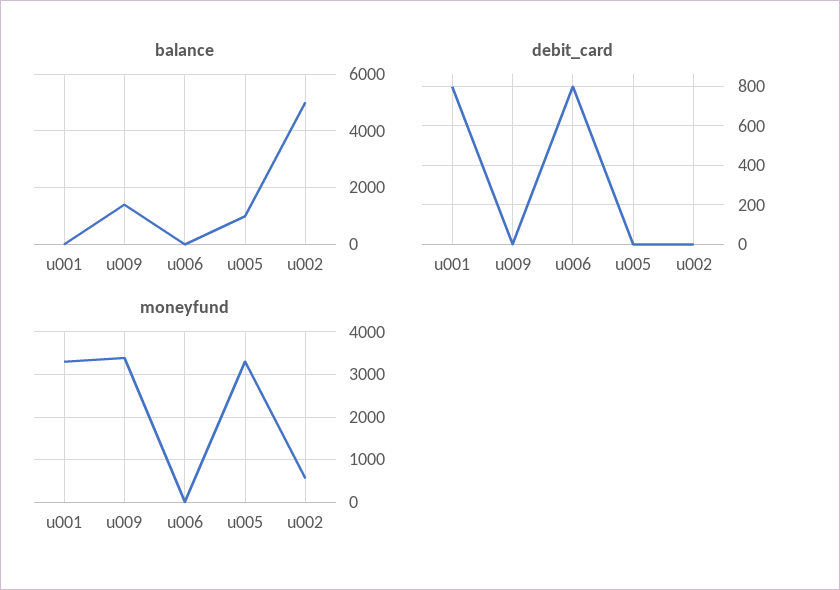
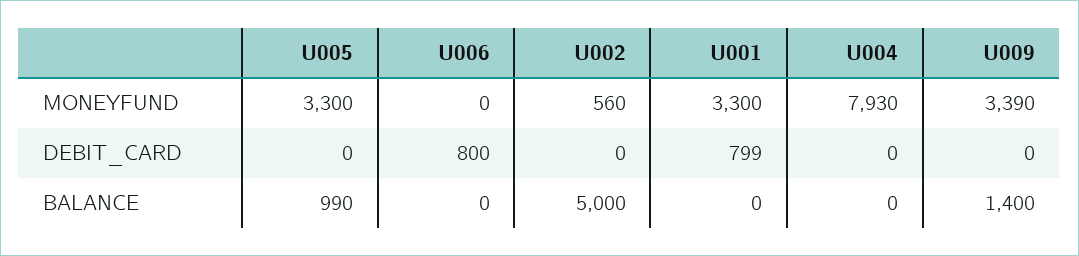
moneyfund, U004: none -> 7930
debit_card, U004: none -> 0
balance, U004: none -> 0

